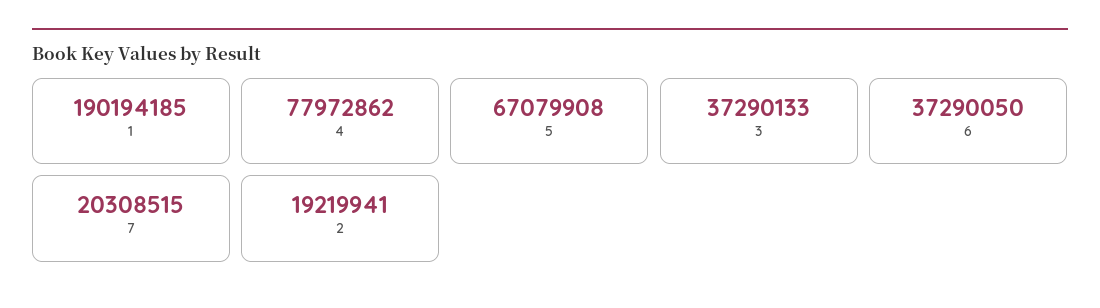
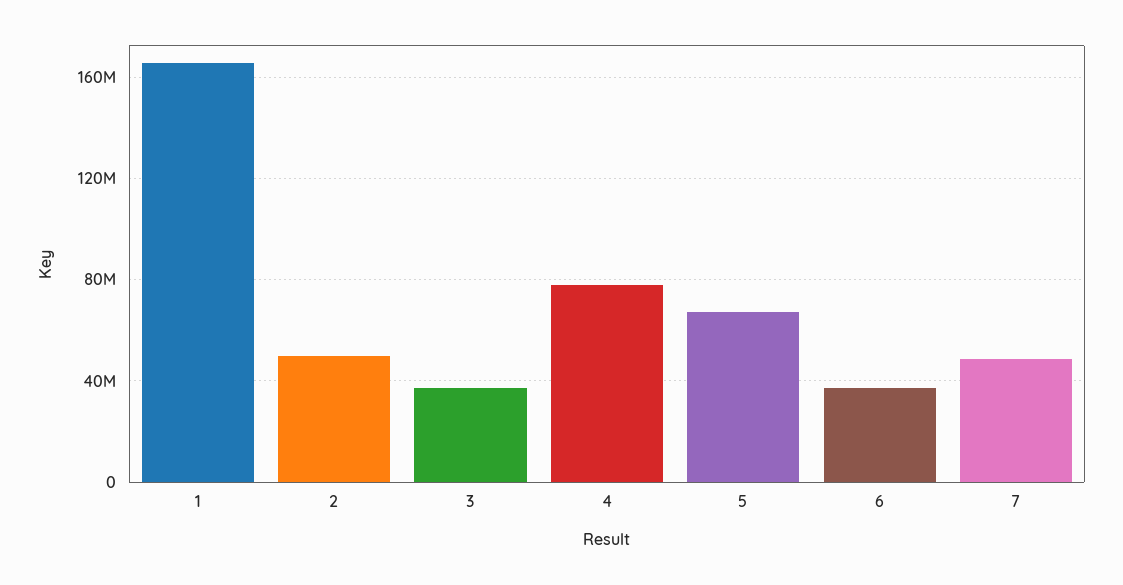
1: 190194185 -> 165000000
7: 20308515 -> 50000000
2: 19219941 -> 50000000

